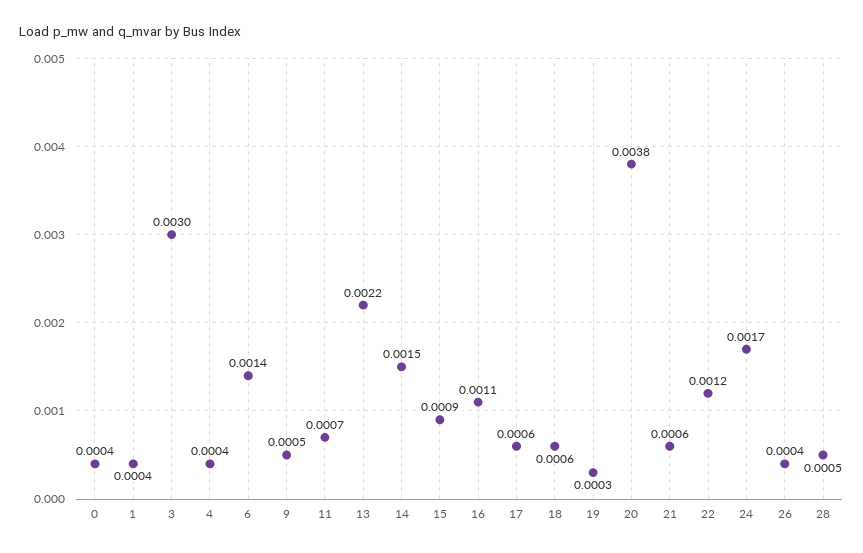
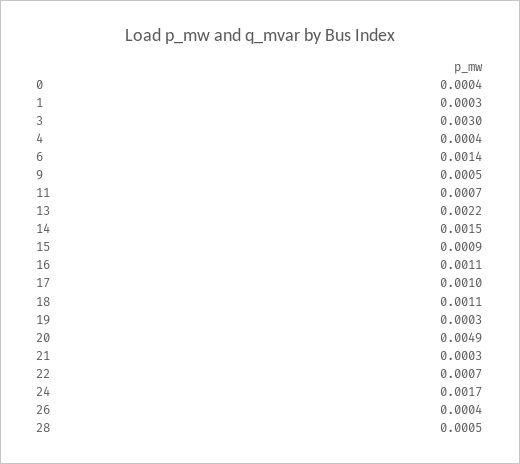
1: 0.0004 -> 0.0003
17: 0.0006 -> 0.001
18: 0.0006 -> 0.0011
20: 0.0038 -> 0.0049
21: 0.0006 -> 0.0003
22: 0.0012 -> 0.0007

